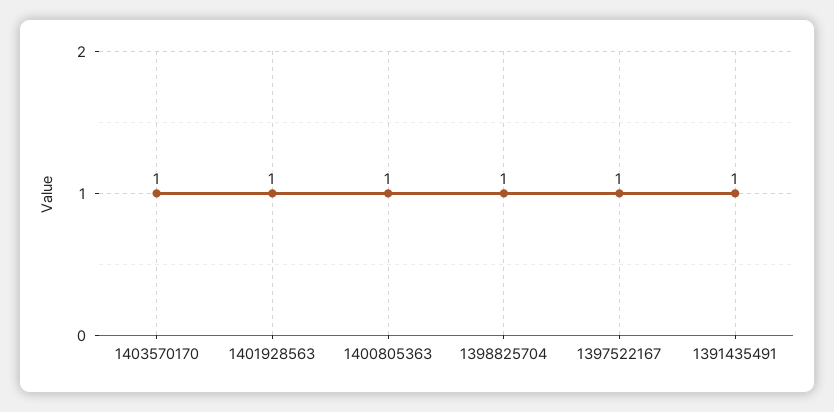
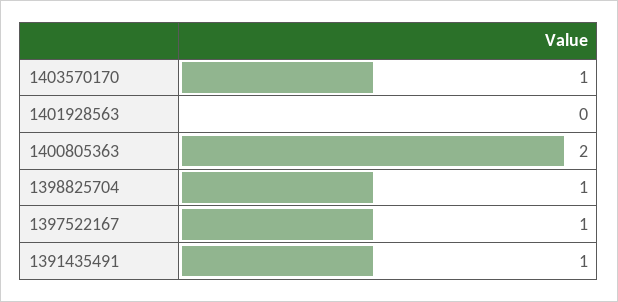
1401928563: 1 -> 0
1400805363: 1 -> 2

